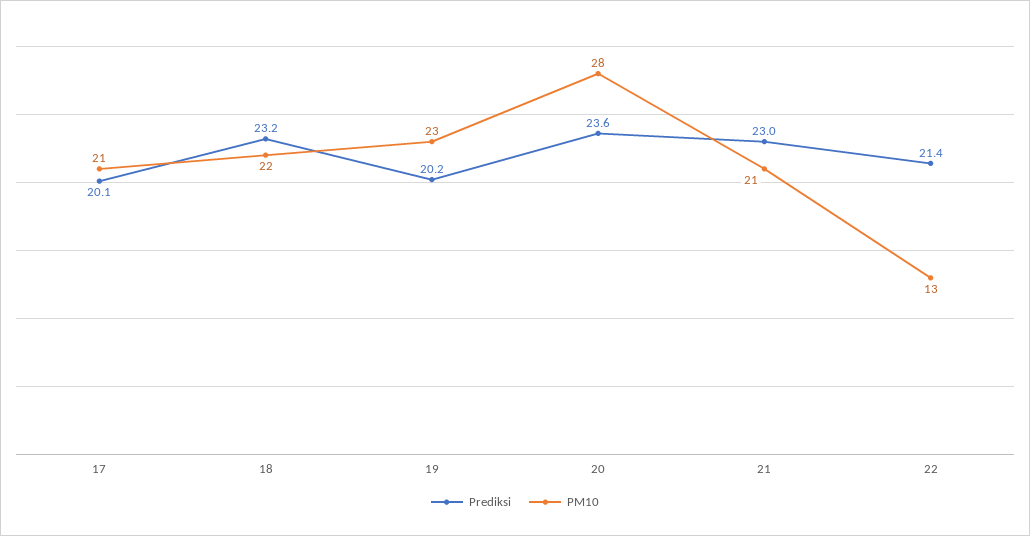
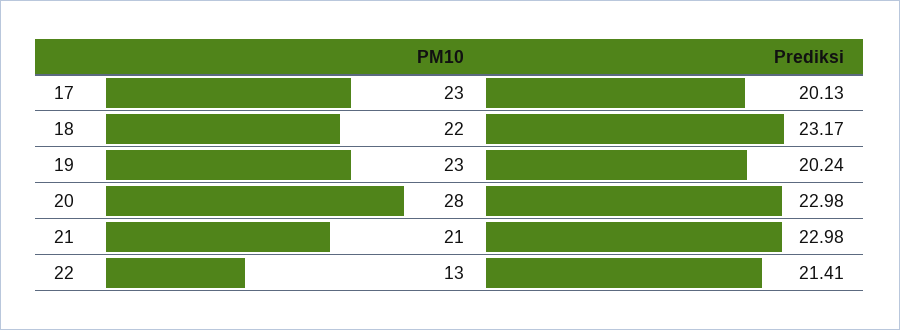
PM10, 17: 21 -> 23
Prediksi, 20: 23.6 -> 22.98

